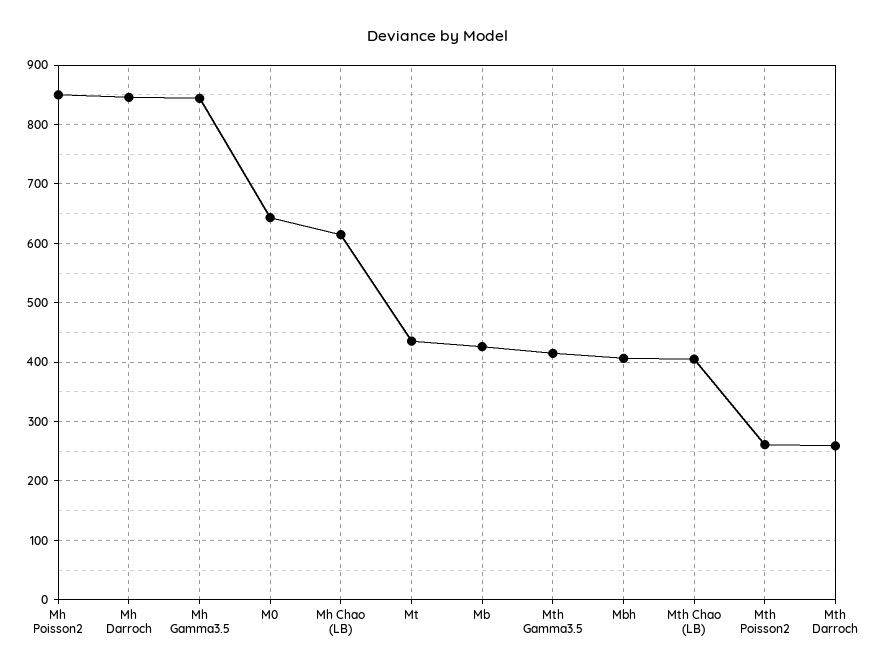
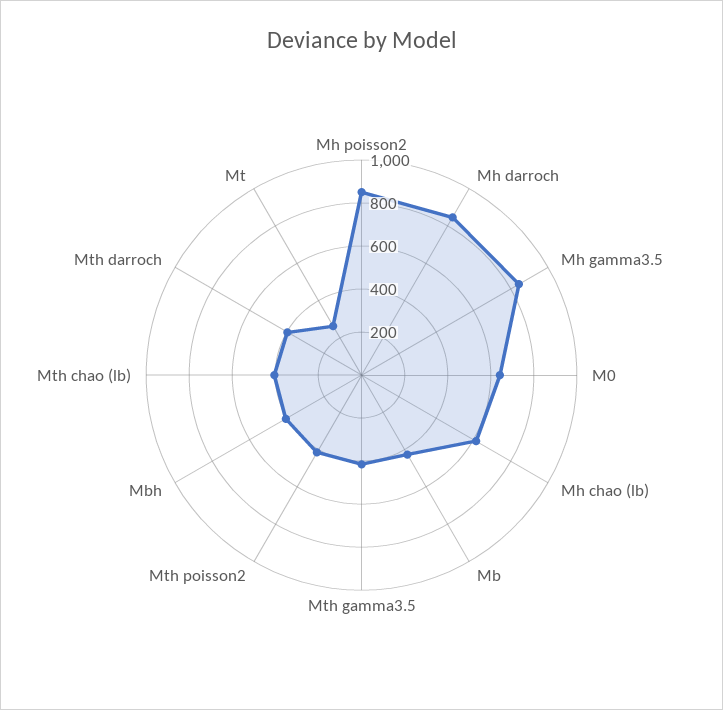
Mt: 440 -> 250
Mth Poisson2: 260 -> 400
Mth Darroch: 260 -> 400

